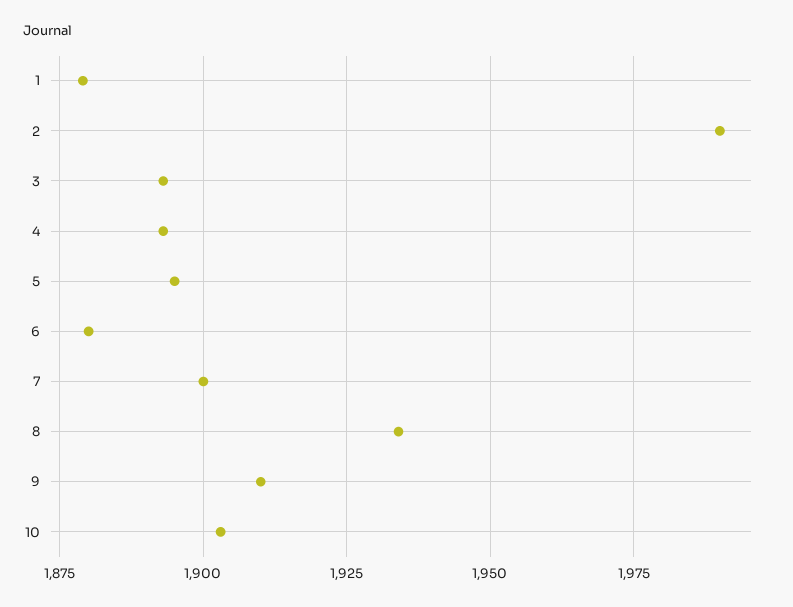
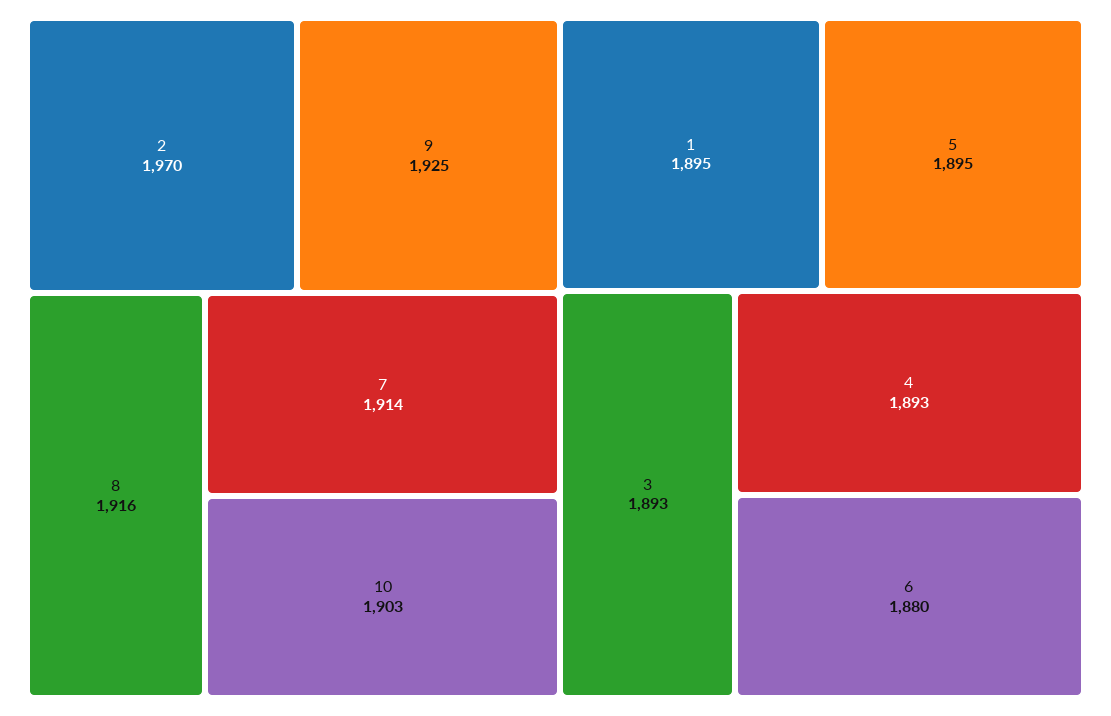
1: 1880 -> 1895
2: 1990 -> 1970
7: 1900 -> 1914
8: 1935 -> 1916
9: 1910 -> 1925

